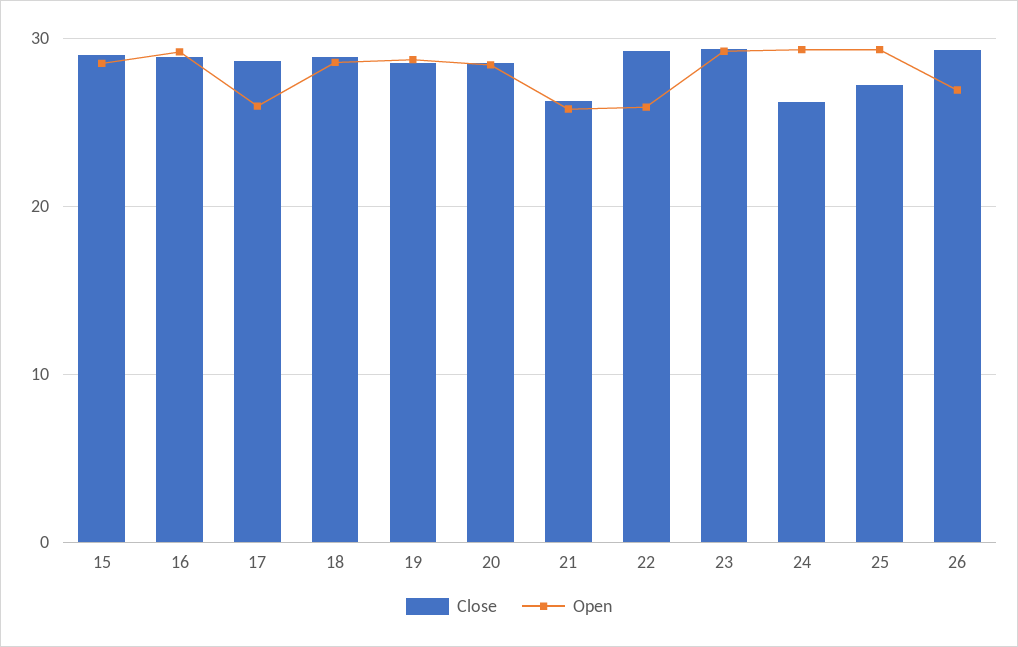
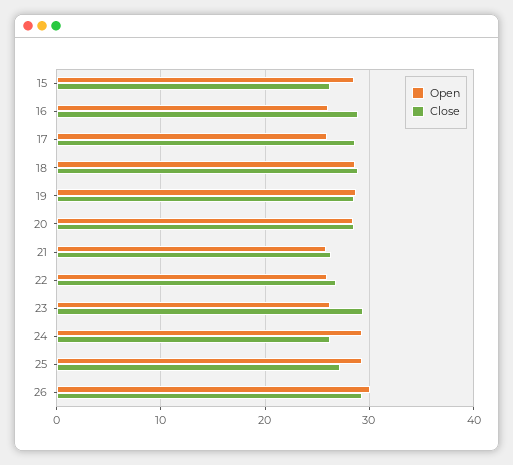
Close, 15: 29 -> 26
Open, 16: 29 -> 26
Close, 22: 29 -> 27
Open, 23: 29 -> 26
Open, 26: 27 -> 30

